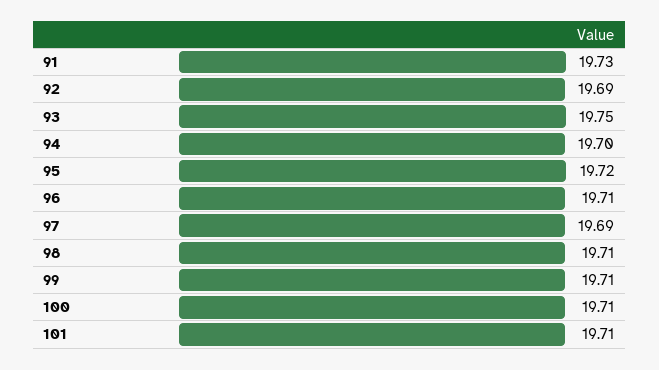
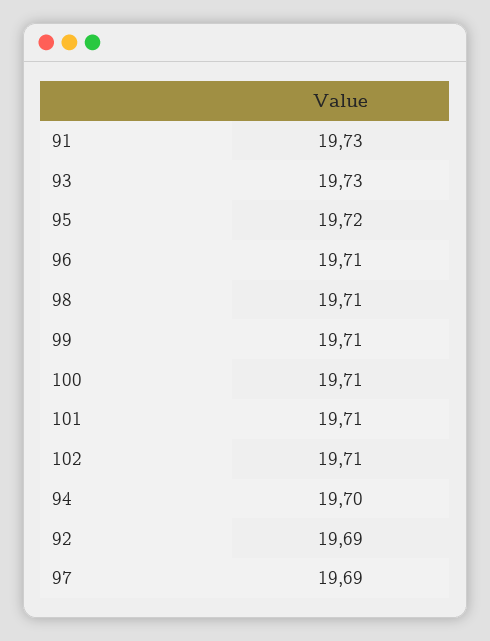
93: 19.75 -> 19.73
102: none -> 19.71

